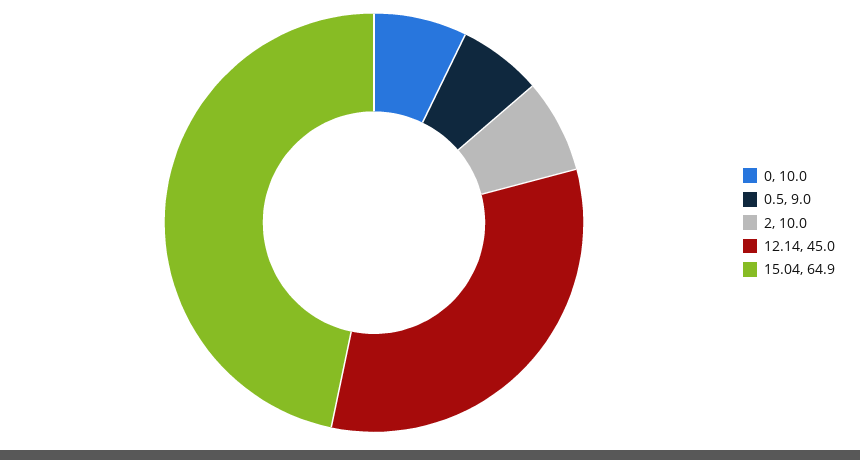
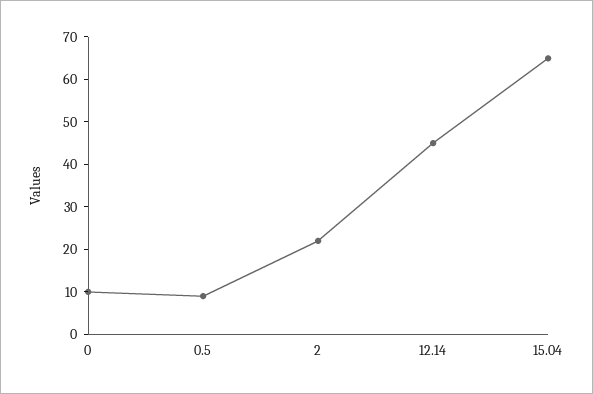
2: 10 -> 22

